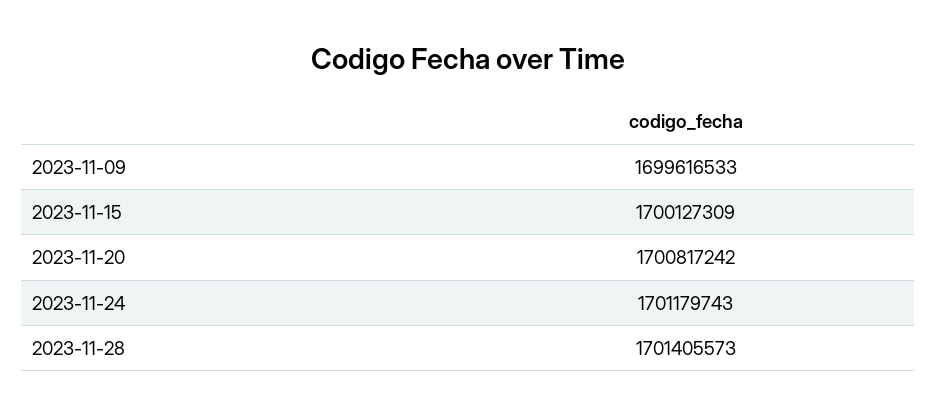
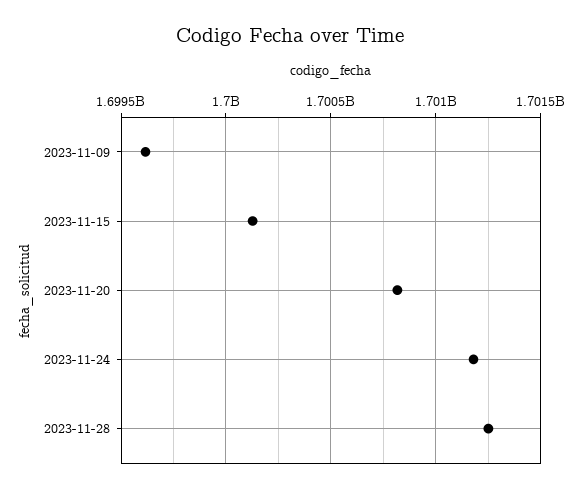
2023-11-28: 1701405573 -> 1701250000

